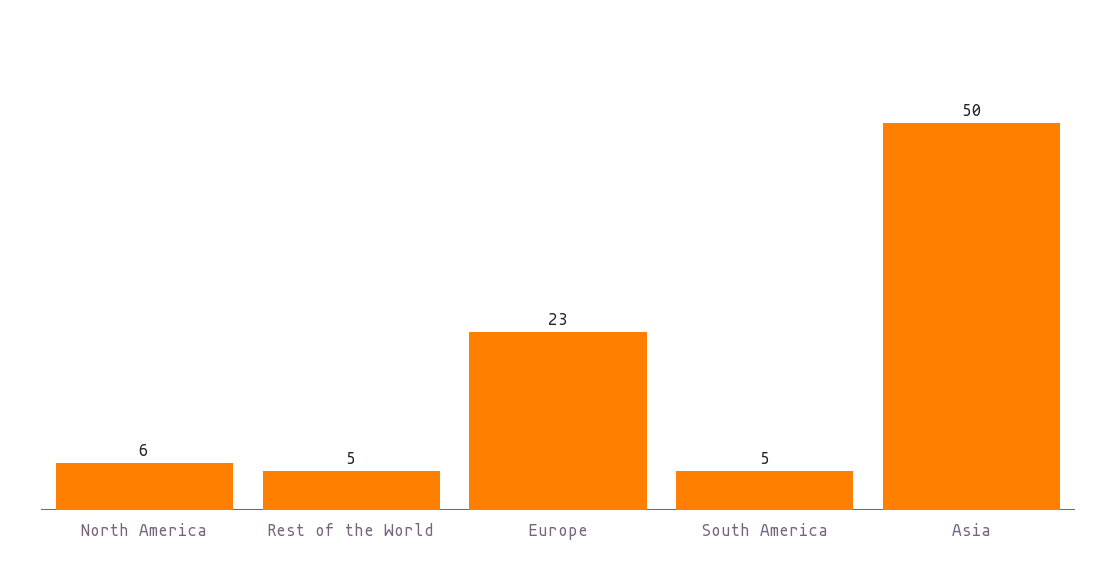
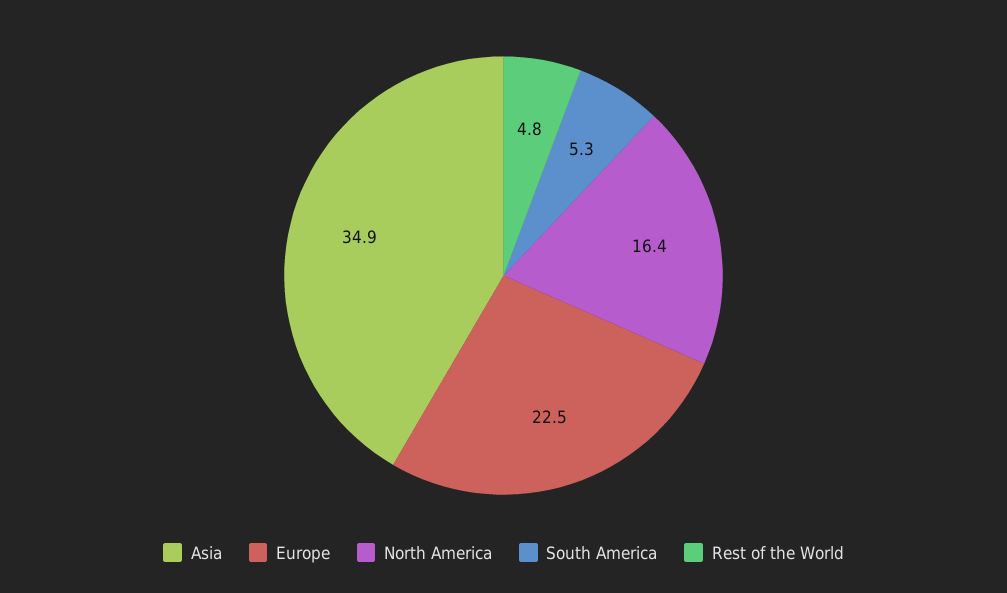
North America: 6 -> 16.4
Asia: 50 -> 34.9

